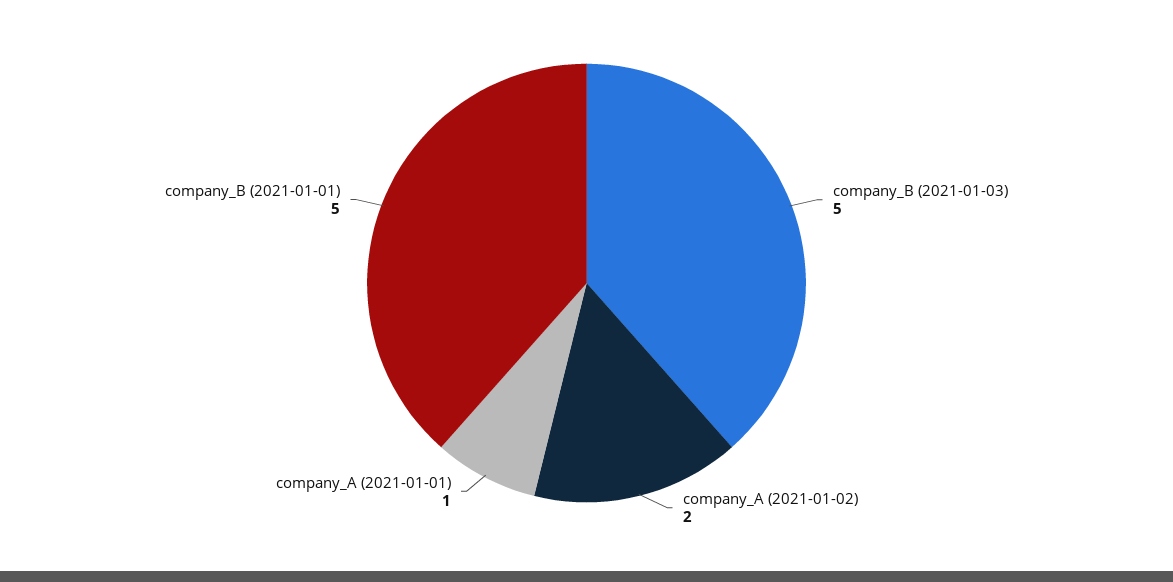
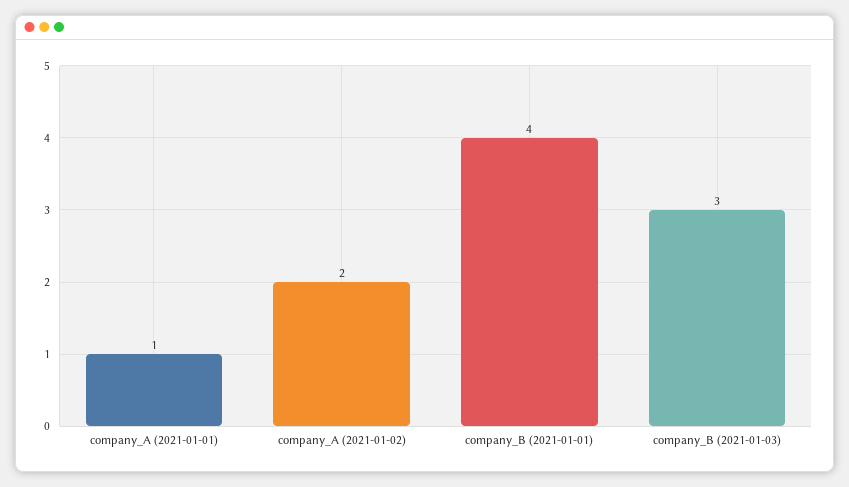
company_B (2021-01-03): 5 -> 3
company_B (2021-01-01): 5 -> 4

